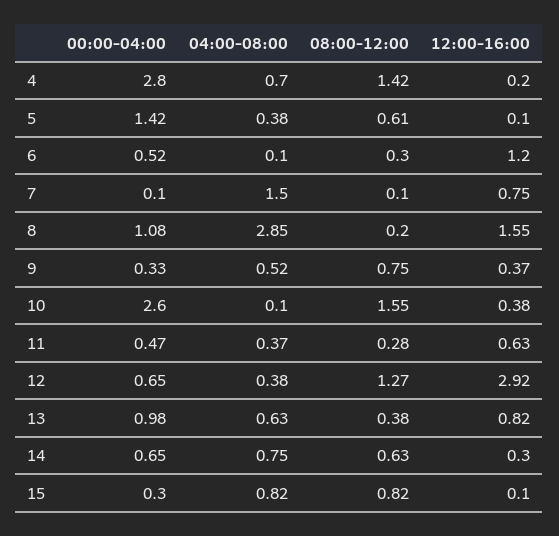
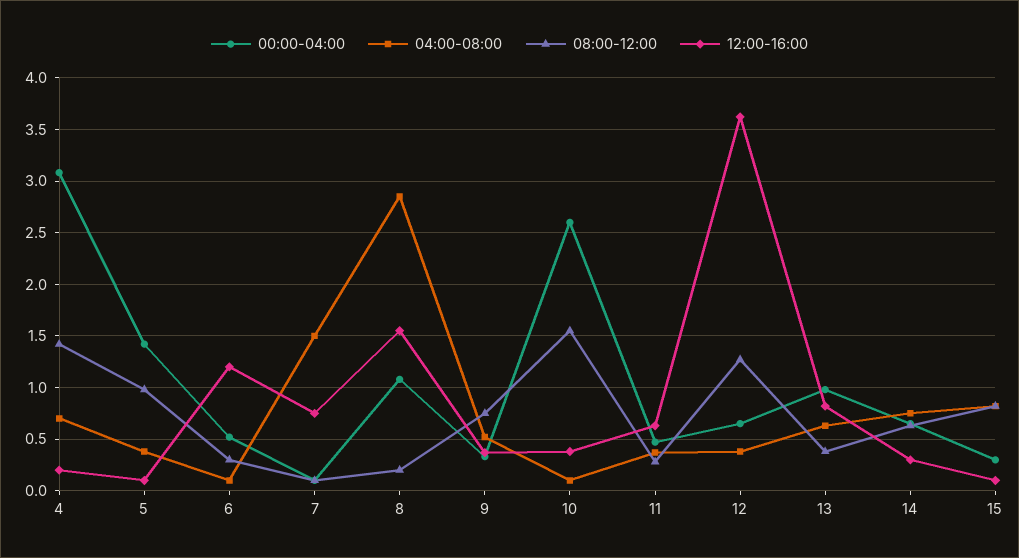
00:00-04:00, 4: 2.8 -> 3.1
08:00-12:00, 5: 0.61 -> 1
12:00-16:00, 12: 2.92 -> 3.6

